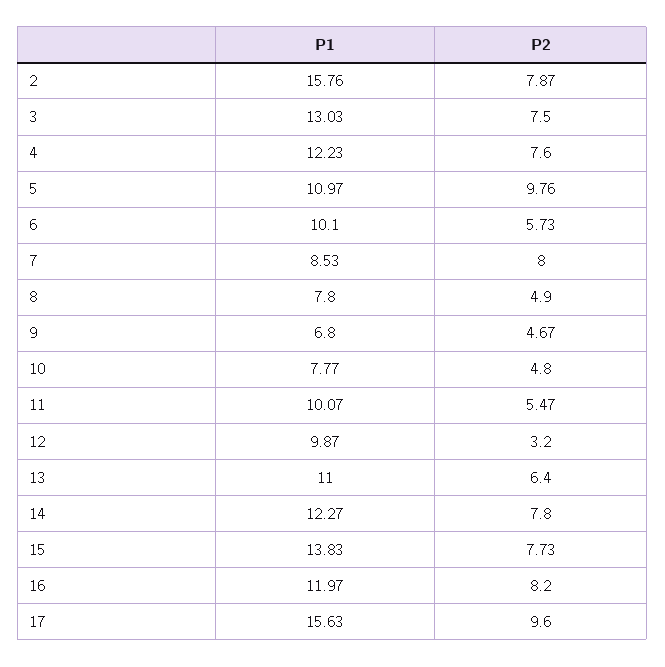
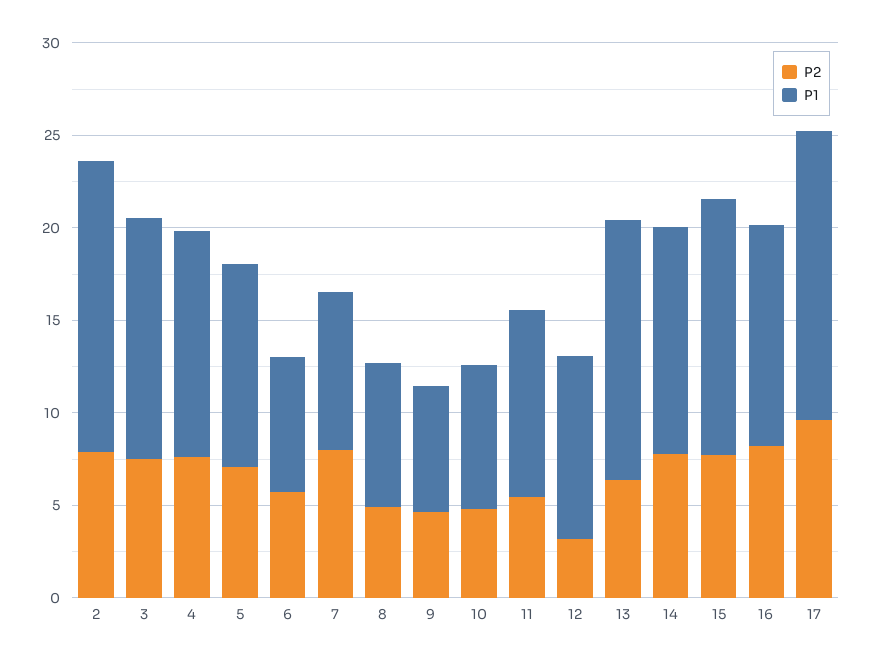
P2, 5: 9.76 -> 7
P1, 6: 10.1 -> 7
P1, 13: 11 -> 14

